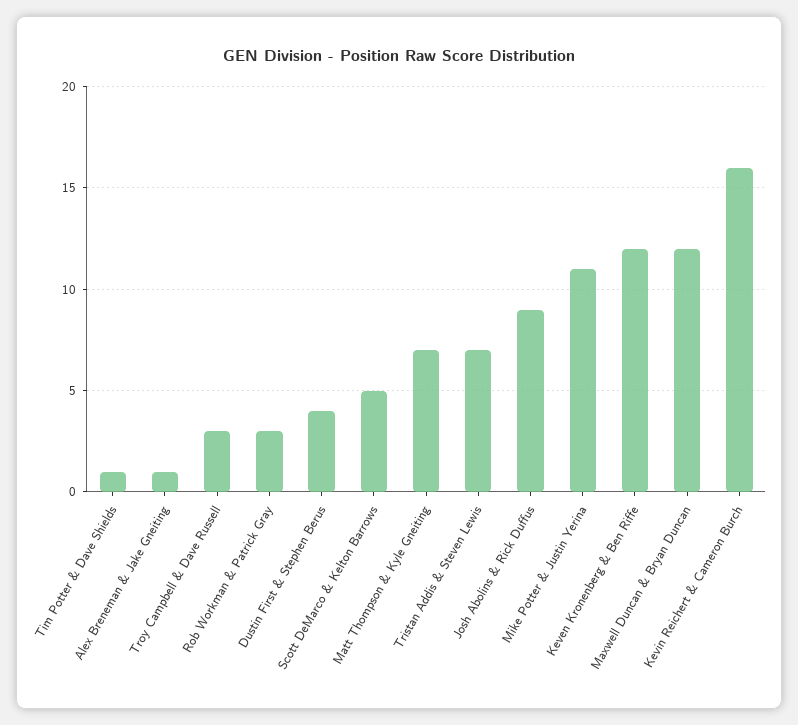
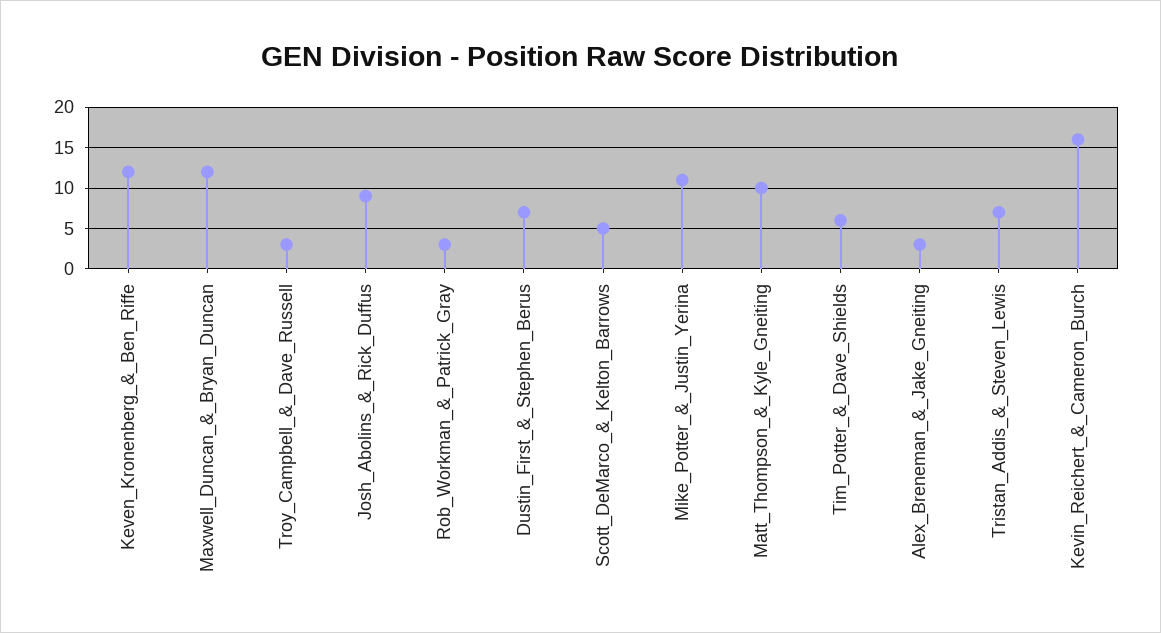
Tim Potter & Dave Shields: 1 -> 6
Alex Breneman & Jake Gneiting: 1 -> 3
Dustin First & Stephen Berus: 4 -> 7
Matt Thompson & Kyle Gneiting: 7 -> 10

